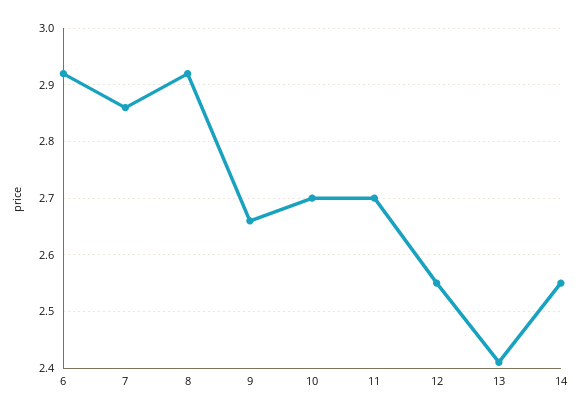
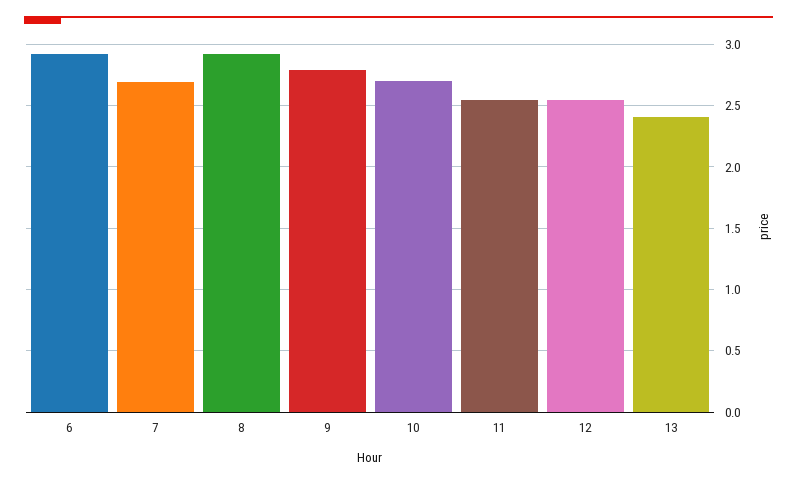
7: 2.85 -> 2.7
9: 2.65 -> 2.8
11: 2.7 -> 2.55
14: 2.55 -> none

